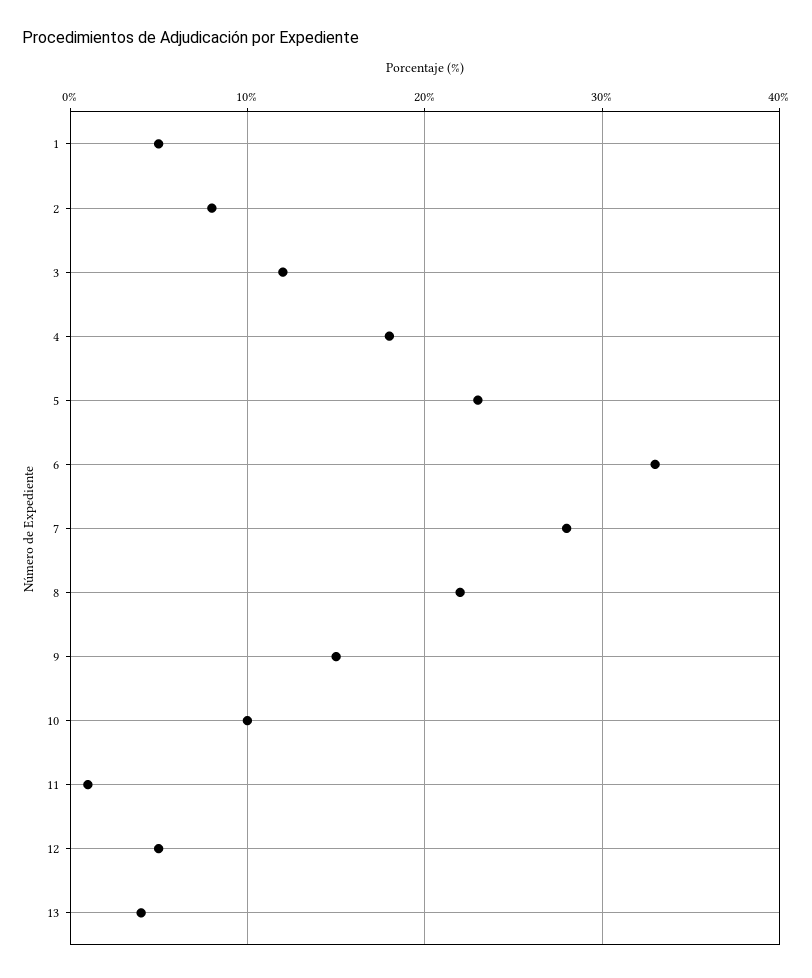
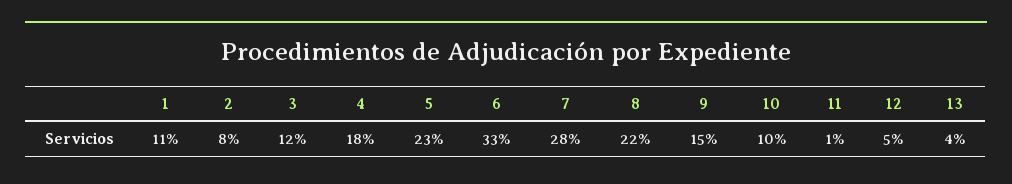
1: 5 -> 11

